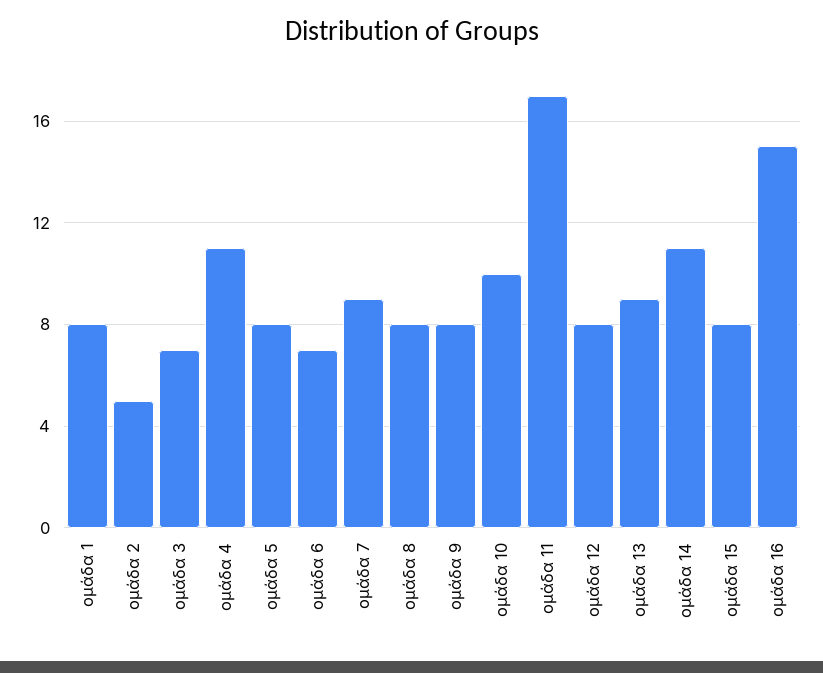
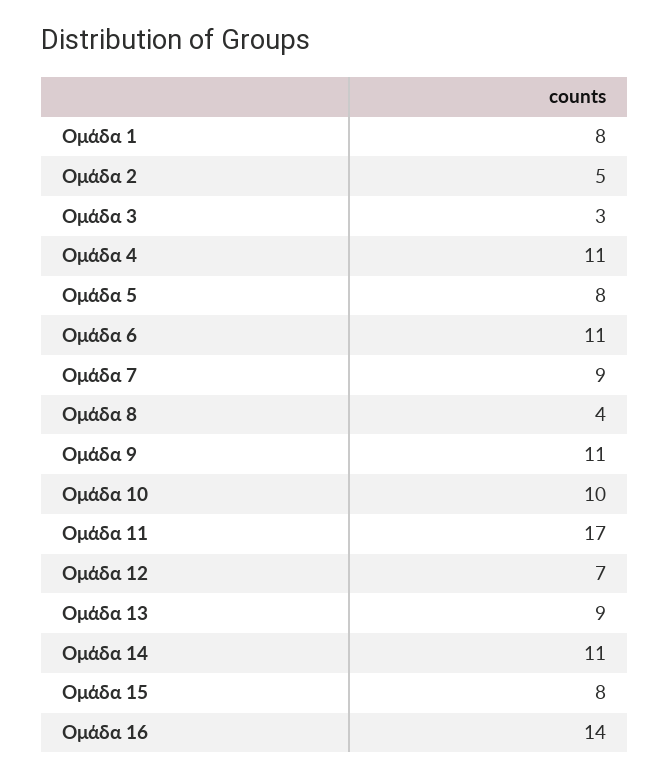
ομάδα 3: 7 -> 3
ομάδα 6: 7 -> 11
ομάδα 8: 8 -> 4
ομάδα 9: 8 -> 11
ομάδα 12: 8 -> 7
ομάδα 16: 15 -> 14

